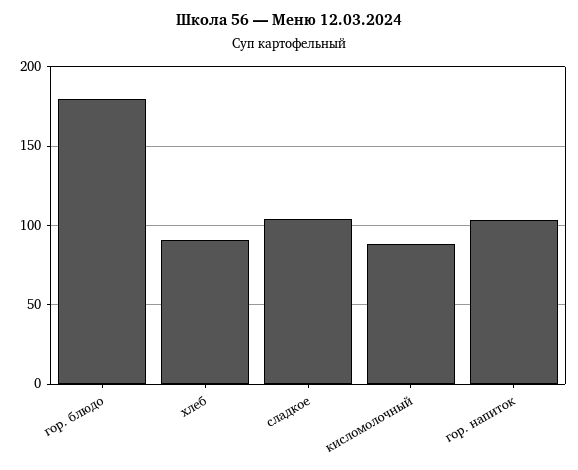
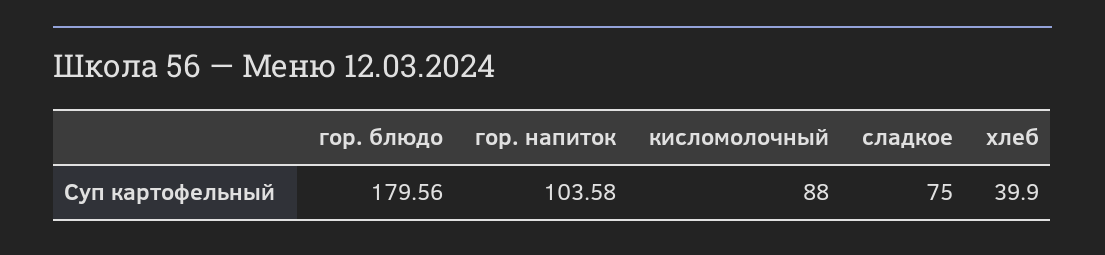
хлеб: 90 -> 39.9
сладкое: 105 -> 75

